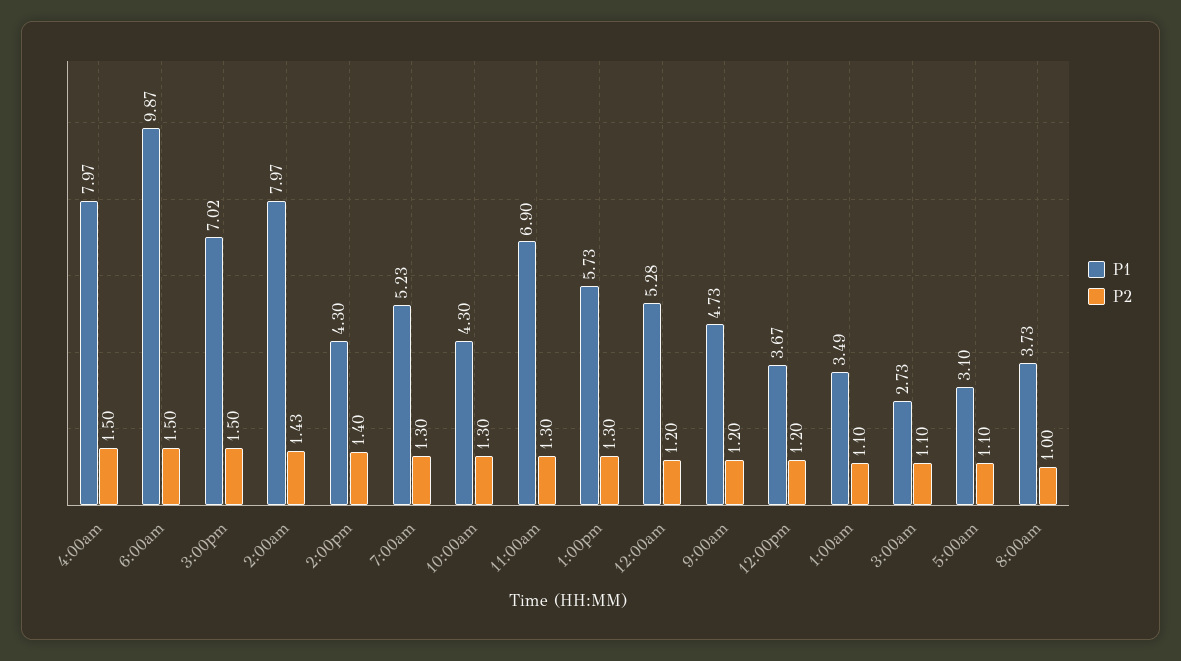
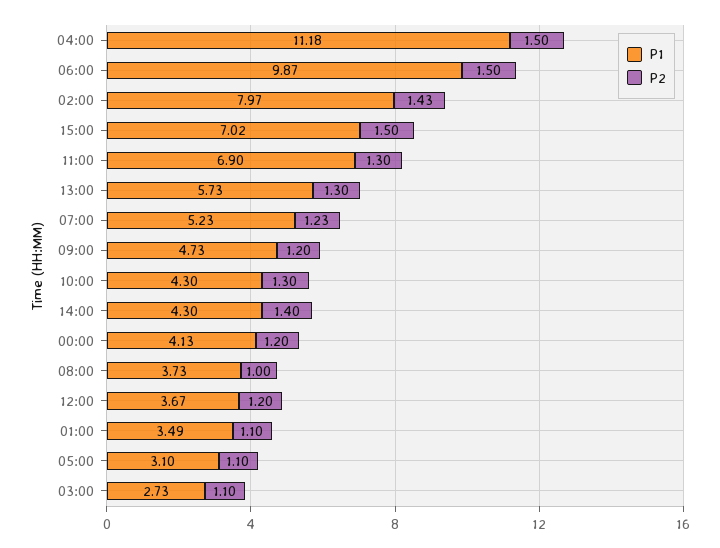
P1, 4:00am: 7.97 -> 11.18
P2, 7:00am: 1.3 -> 1.23
P1, 12:00am: 5.28 -> 4.13

